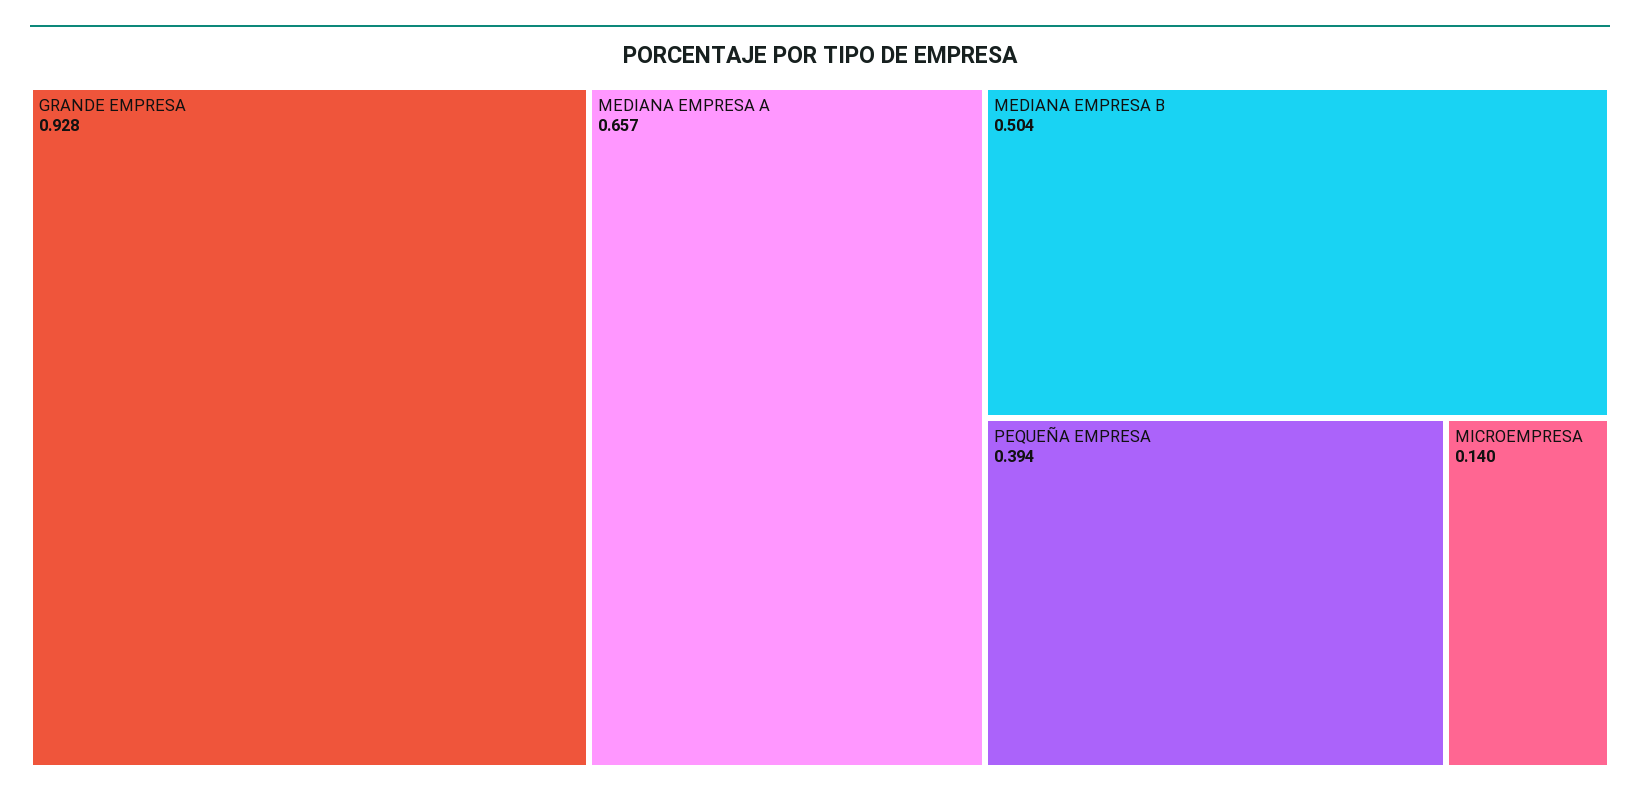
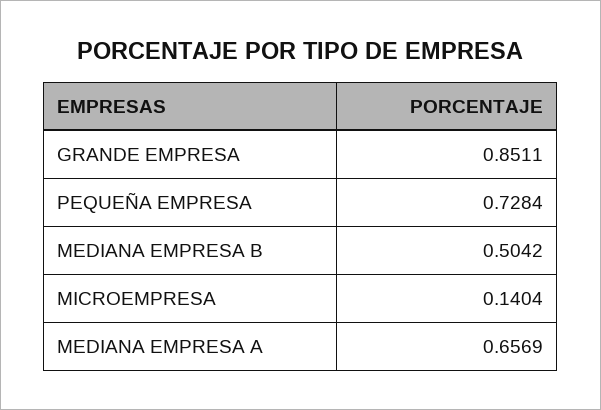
GRANDE EMPRESA: 0.928 -> 0.8511
PEQUEÑA EMPRESA: 0.394 -> 0.7284

